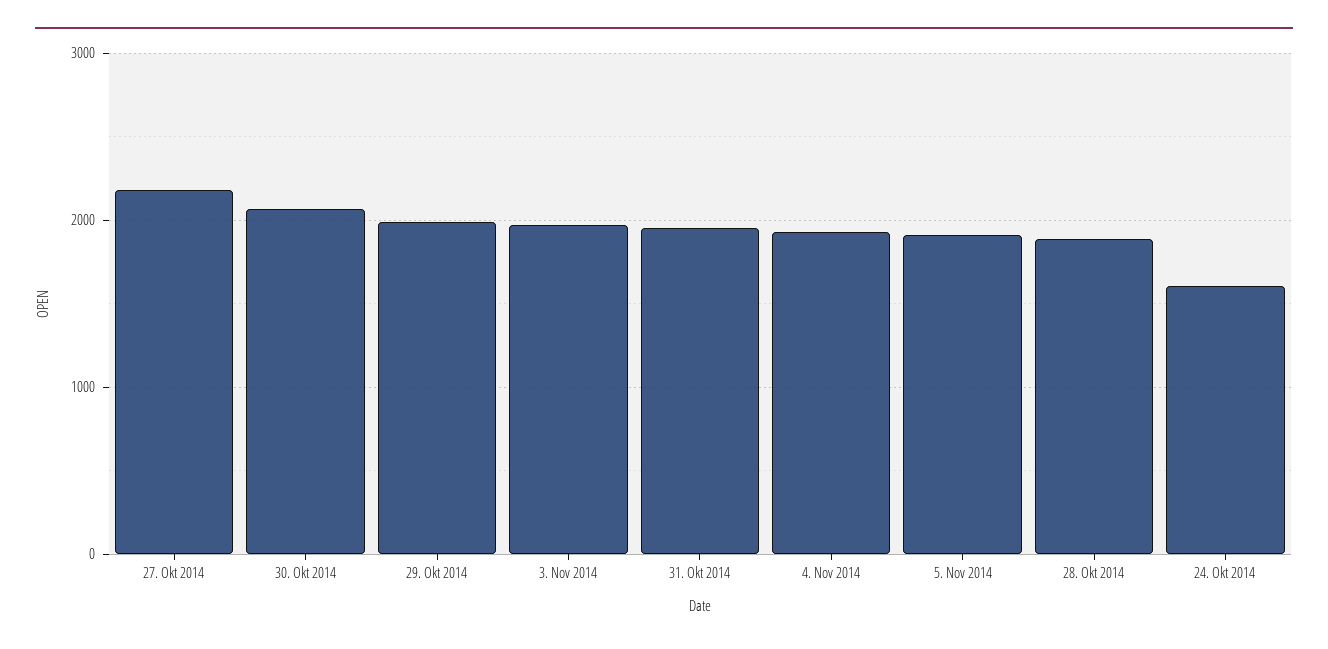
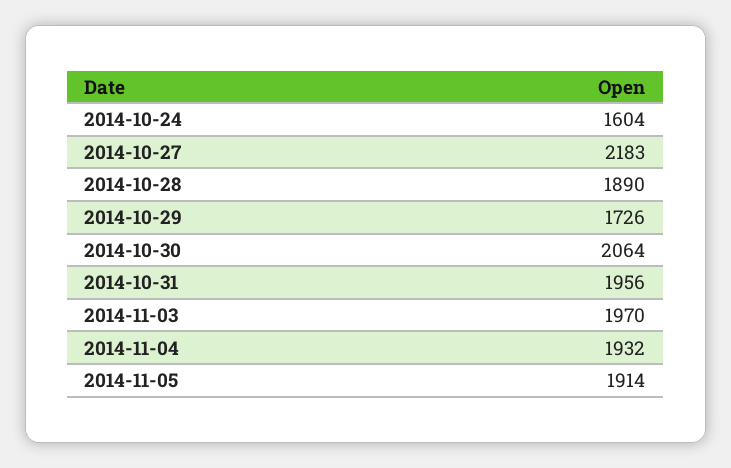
29. Okt 2014: 2000 -> 1726

